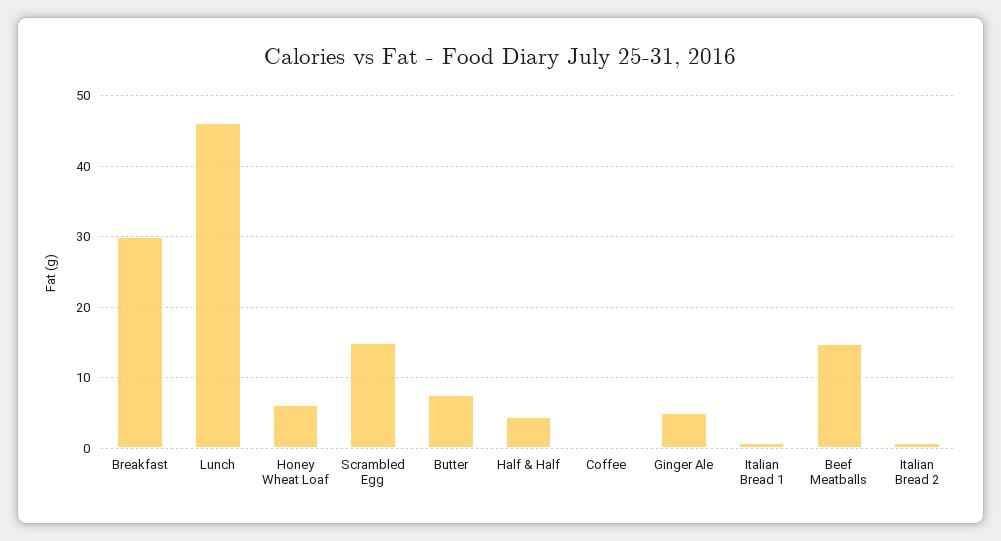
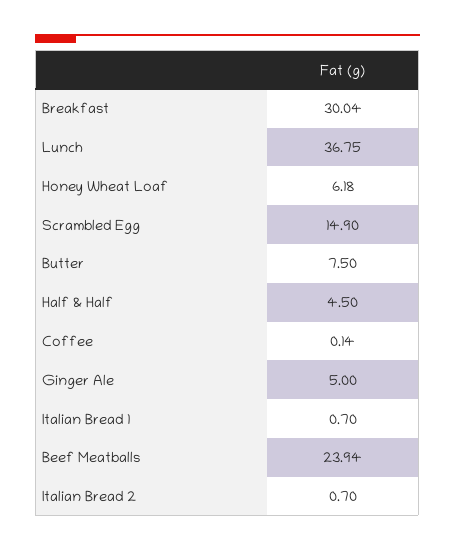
Lunch: 46 -> 36.75
Beef Meatballs: 15 -> 23.94

